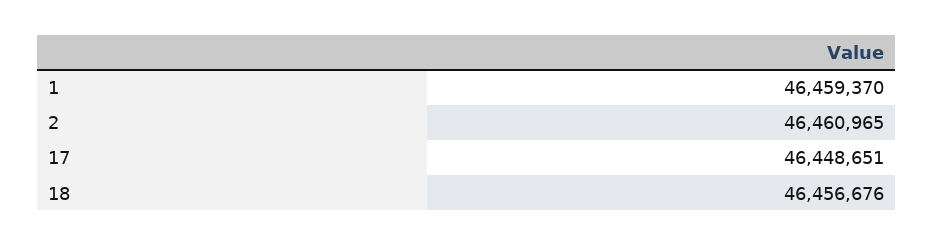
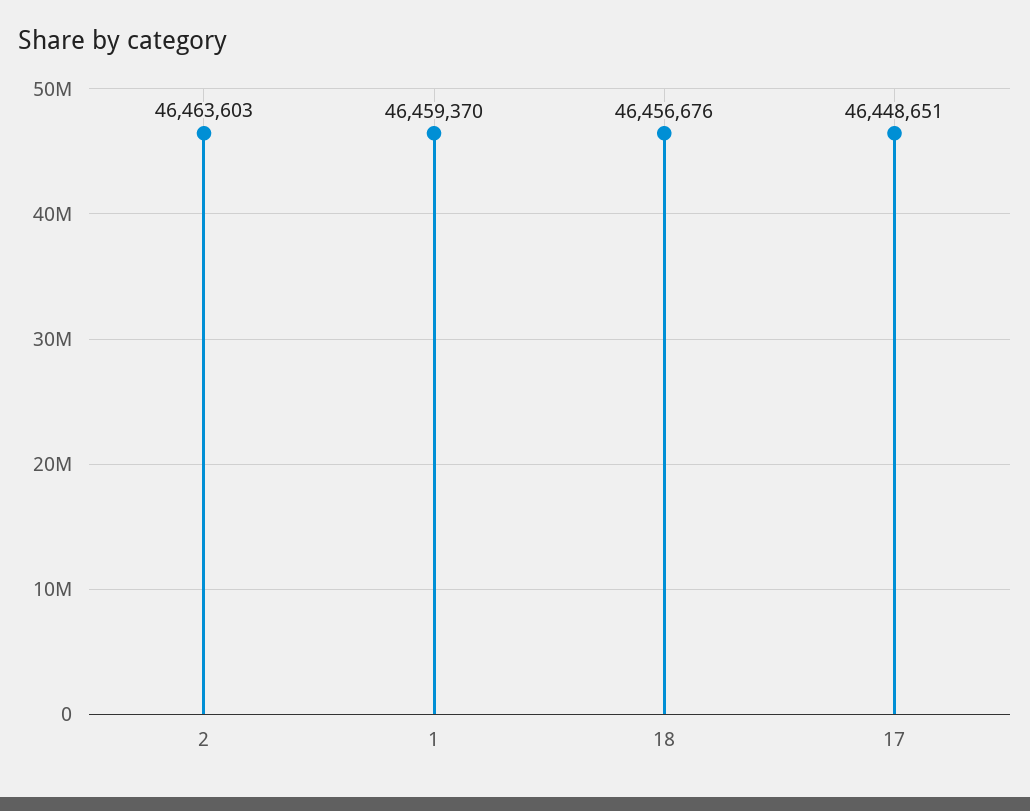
2: 46460965 -> 46463603

